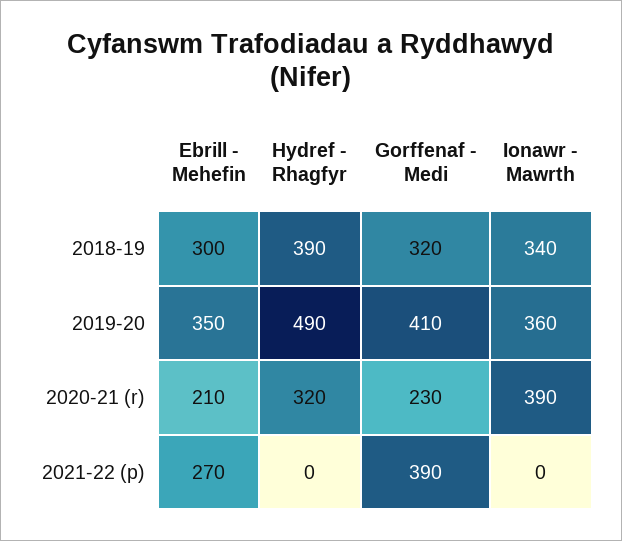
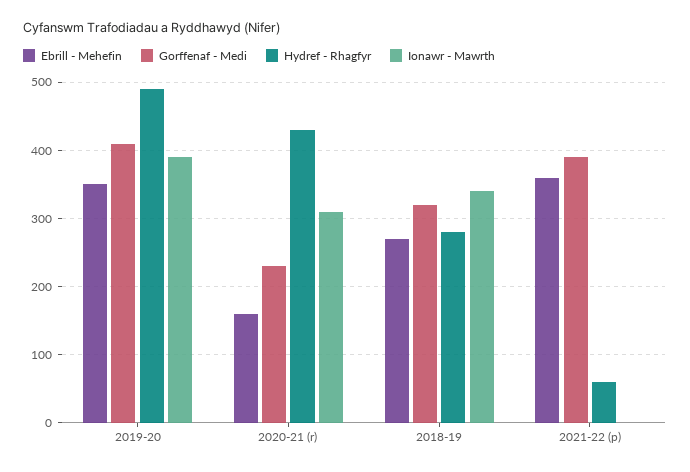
Ebrill - Mehefin, 2018-19: 300 -> 270
Hydref - Rhagfyr, 2018-19: 390 -> 280
Ionawr - Mawrth, 2019-20: 360 -> 390
Ebrill - Mehefin, 2020-21 (r): 210 -> 160
Hydref - Rhagfyr, 2020-21 (r): 320 -> 430
Ionawr - Mawrth, 2020-21 (r): 390 -> 310
Ebrill - Mehefin, 2021-22 (p): 270 -> 360
Hydref - Rhagfyr, 2021-22 (p): 0 -> 60

